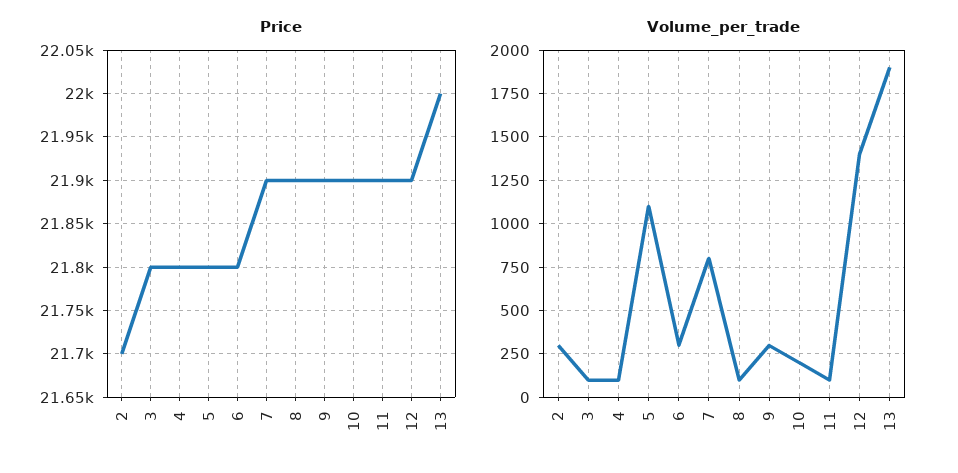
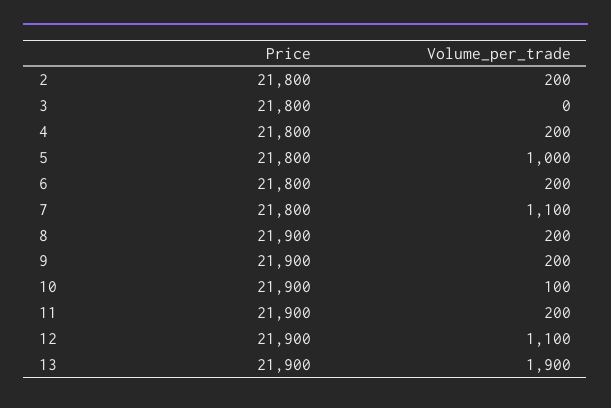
Price, 2: 21700 -> 21800
Price, 7: 21900 -> 21800
Price, 13: 22000 -> 21900
Volume_per_trade, 2: 300 -> 200
Volume_per_trade, 3: 100 -> 0
Volume_per_trade, 4: 100 -> 200
Volume_per_trade, 5: 1100 -> 1000
Volume_per_trade, 6: 300 -> 200
Volume_per_trade, 7: 800 -> 1100
Volume_per_trade, 8: 100 -> 200
Volume_per_trade, 9: 300 -> 200
Volume_per_trade, 10: 200 -> 100
Volume_per_trade, 11: 100 -> 200
Volume_per_trade, 12: 1400 -> 1100

